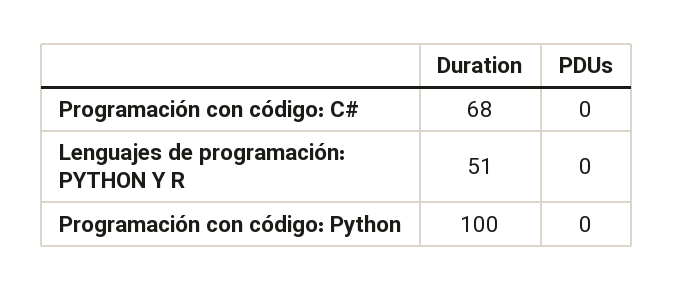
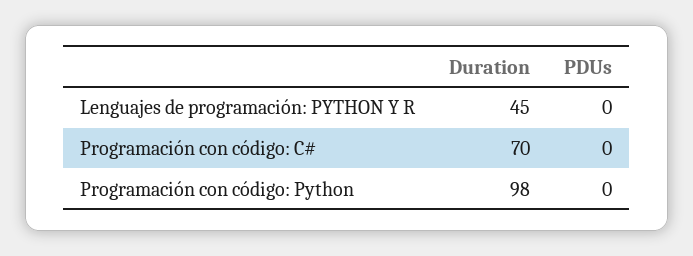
Duration, Programación con código: C#: 68 -> 70
Duration, Lenguajes de programación: PYTHON Y R: 51 -> 45
Duration, Programación con código: Python: 100 -> 98

